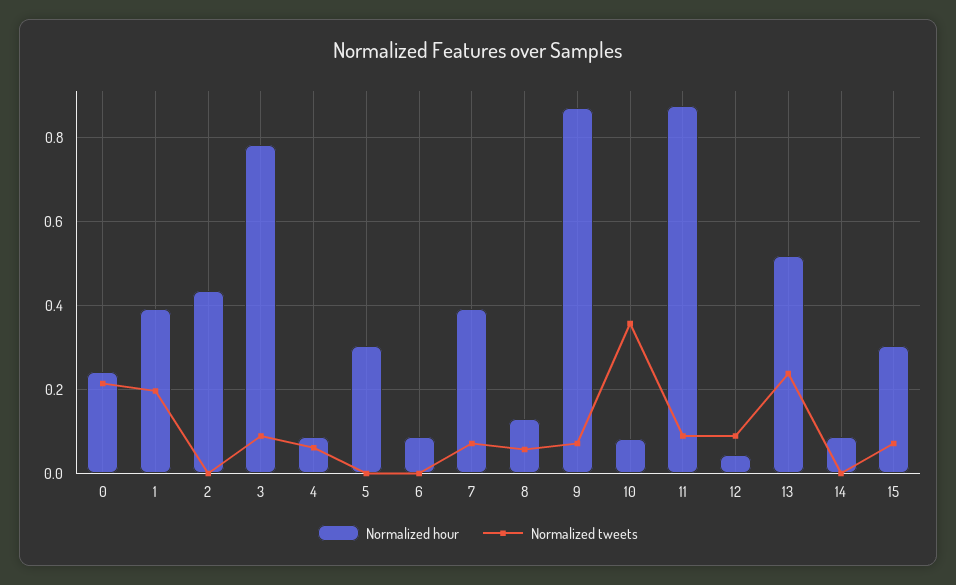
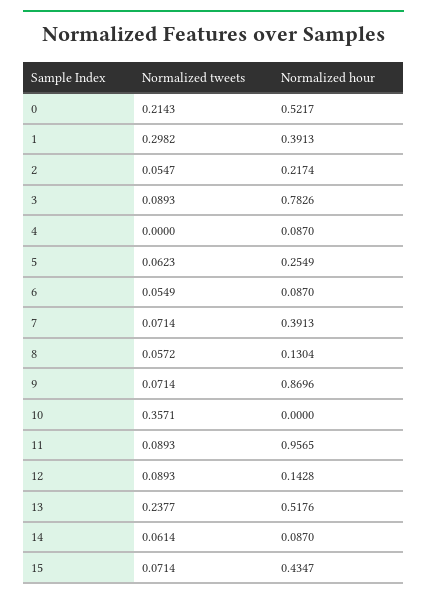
Normalized hour, 0: 0.24 -> 0.5217
Normalized tweets, 1: 0.2 -> 0.2982
Normalized hour, 2: 0.44 -> 0.2174
Normalized tweets, 2: 0 -> 0.0547
Normalized tweets, 4: 0.06 -> 0
Normalized hour, 5: 0.3 -> 0.2549
Normalized tweets, 5: 0 -> 0.0623
Normalized tweets, 6: 0 -> 0.0549
Normalized hour, 10: 0.08 -> 0
Normalized hour, 11: 0.88 -> 0.9565
Normalized hour, 12: 0.04 -> 0.1428
Normalized tweets, 14: 0 -> 0.0614
Normalized hour, 15: 0.3 -> 0.4347

